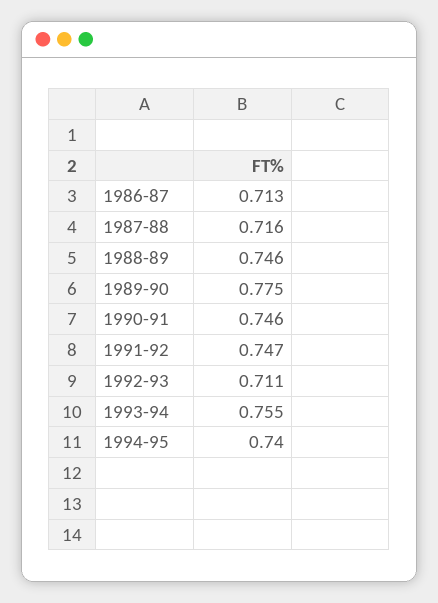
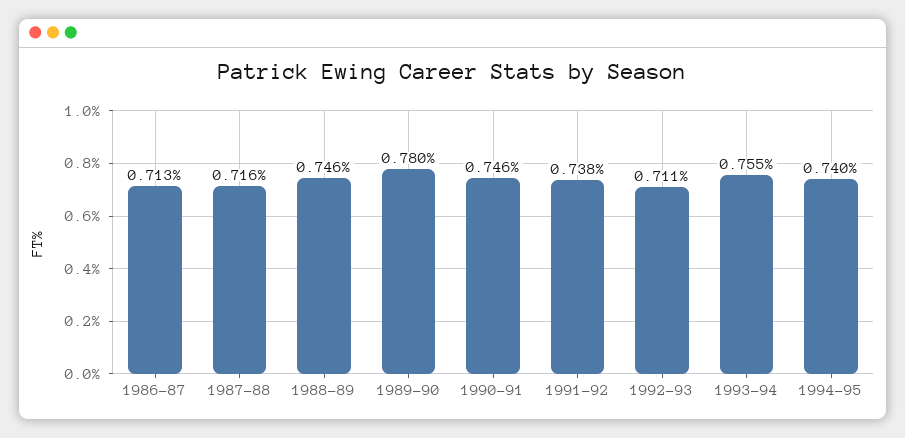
1989-90: 0.775 -> 0.78
1991-92: 0.747 -> 0.738

